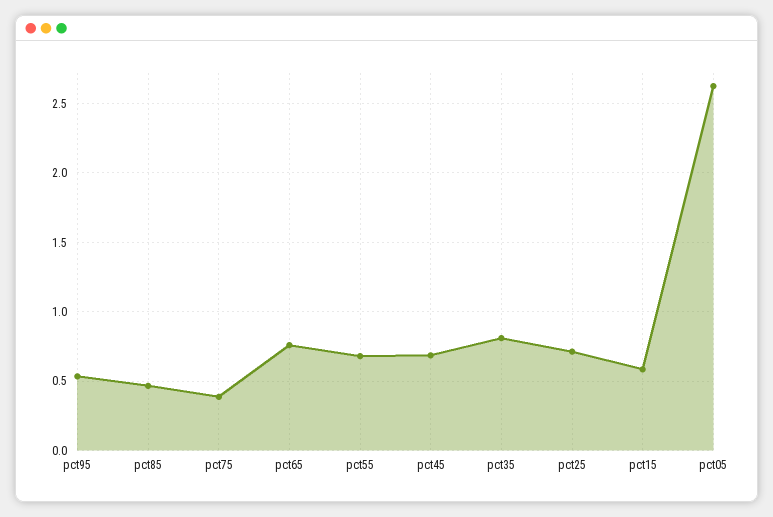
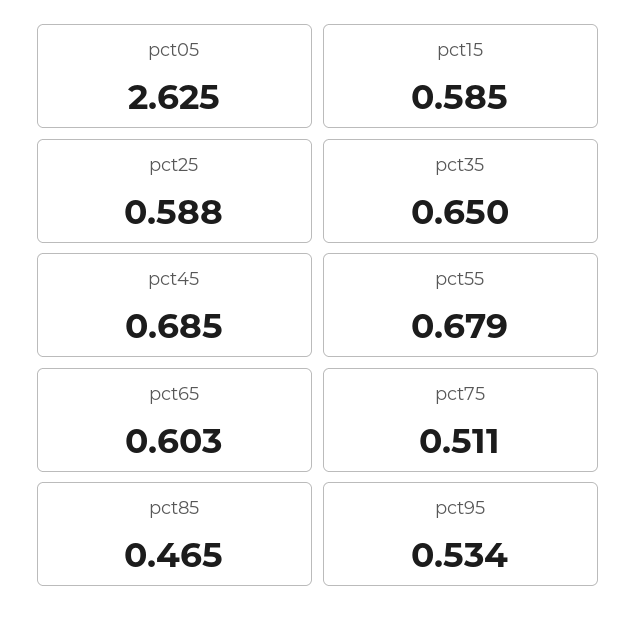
pct75: 0.4 -> 0.511
pct65: 0.75 -> 0.603
pct35: 0.8 -> 0.65
pct25: 0.7 -> 0.588

